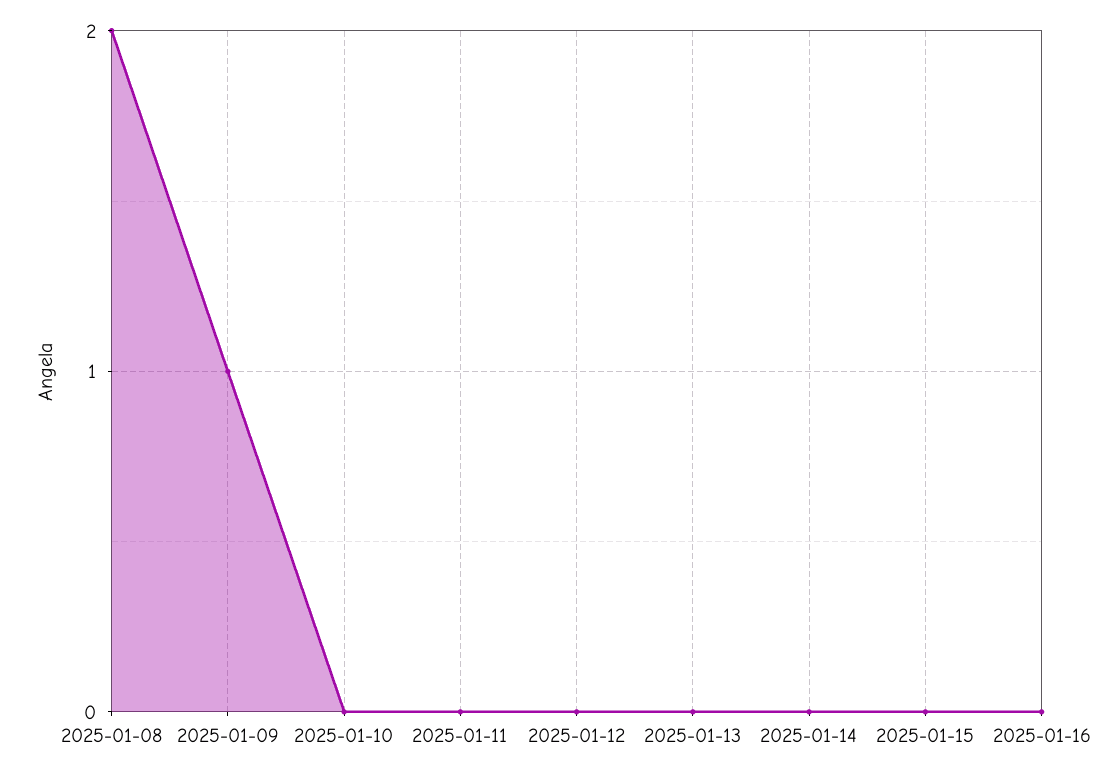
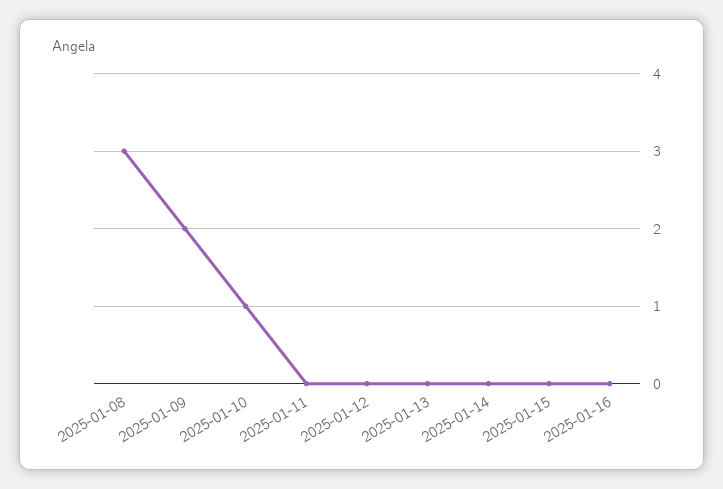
2025-01-08: 2 -> 3
2025-01-09: 1 -> 2
2025-01-10: 0 -> 1

